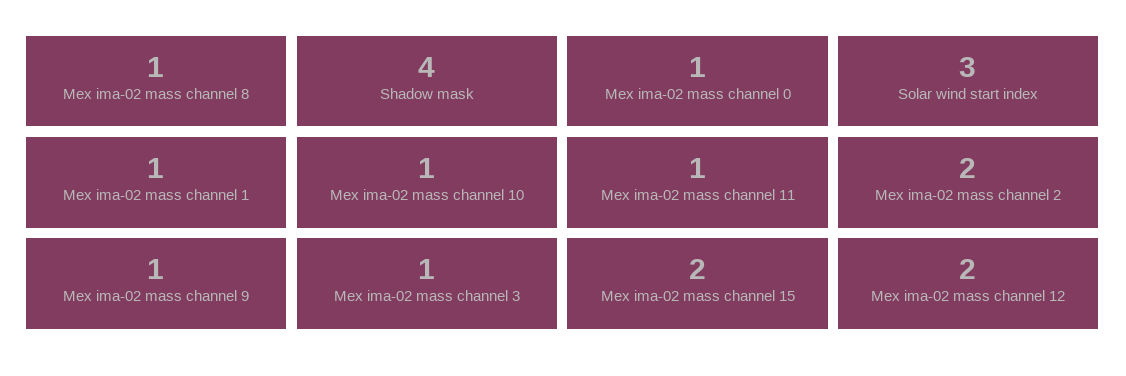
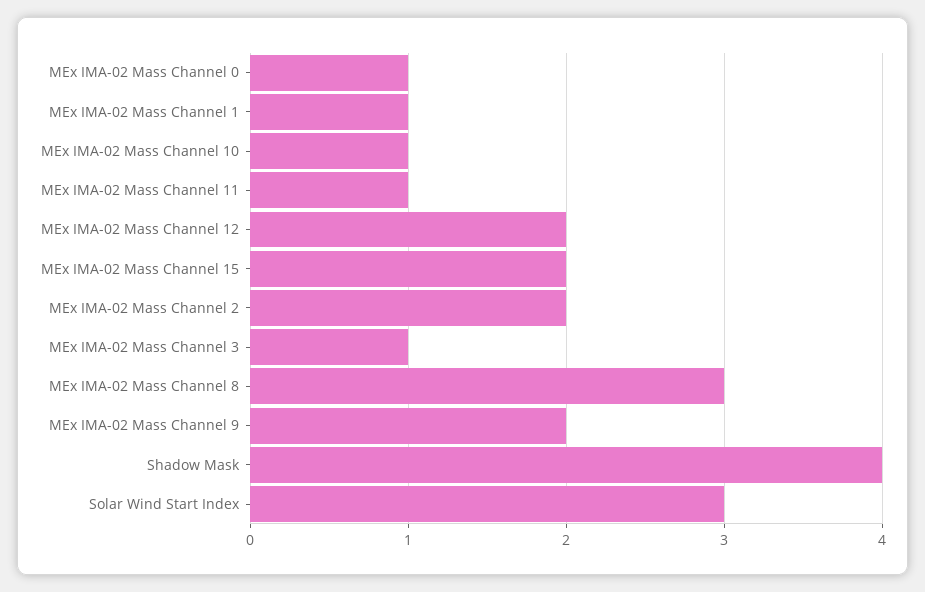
Mex ima-02 mass channel 8: 1 -> 3
Mex ima-02 mass channel 9: 1 -> 2

